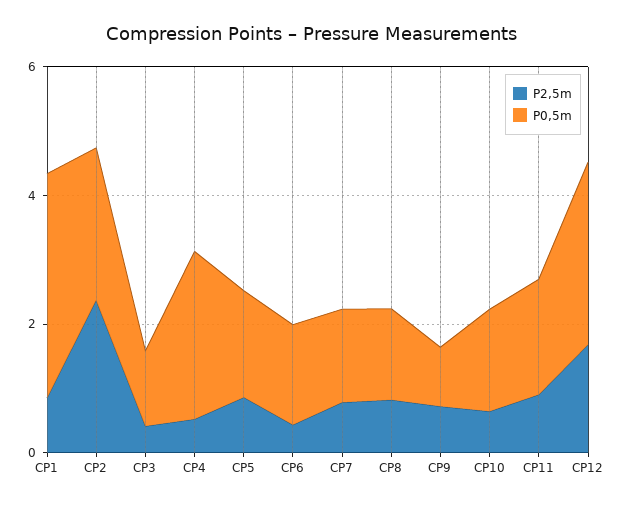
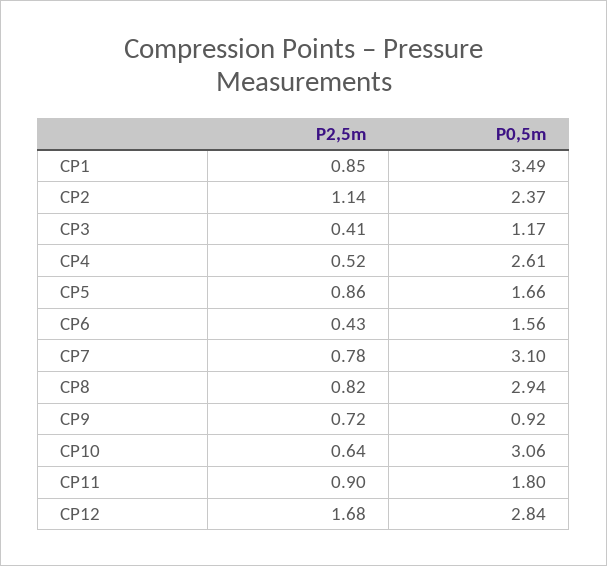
P2,5m, CP2: 2.5 -> 1.14
P0,5m, CP7: 1.5 -> 3.1
P0,5m, CP8: 1.5 -> 2.94
P0,5m, CP10: 1.5 -> 3.06

